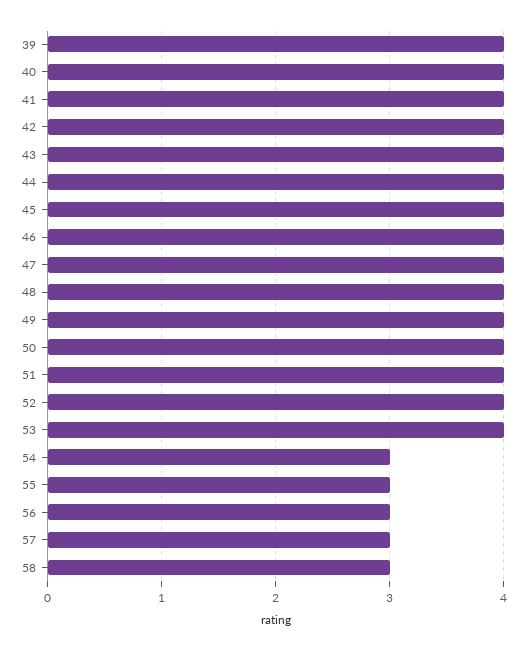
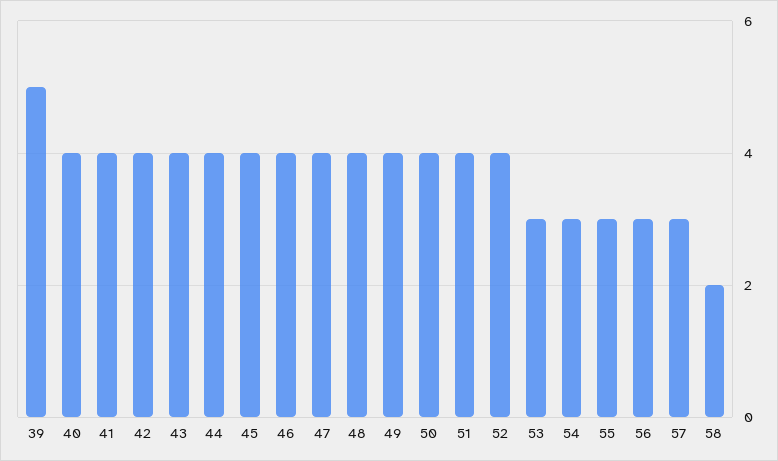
39: 4 -> 5
53: 4 -> 3
58: 3 -> 2

